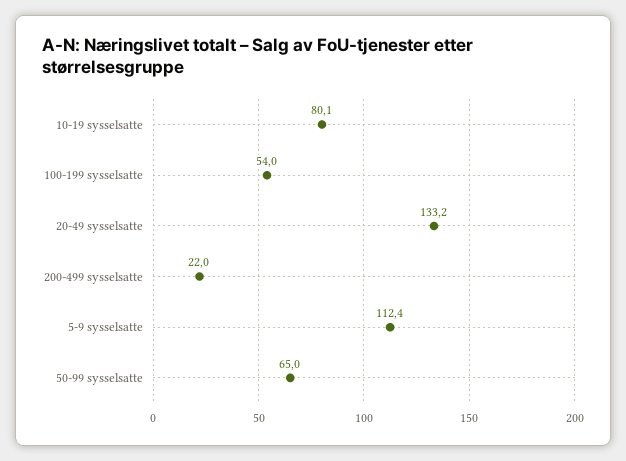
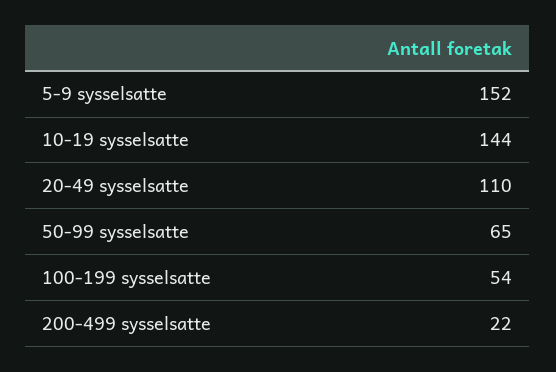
10-19 sysselsatte: 80.1 -> 144
20-49 sysselsatte: 133.2 -> 110
5-9 sysselsatte: 112.4 -> 152

